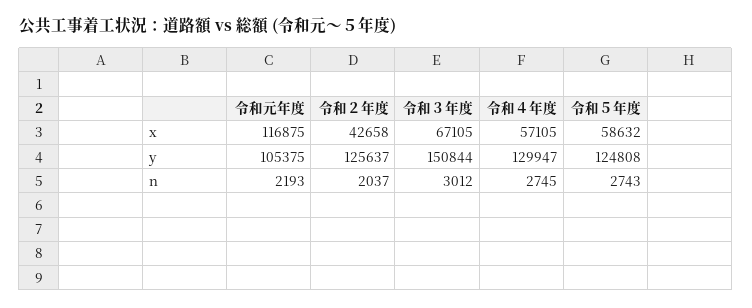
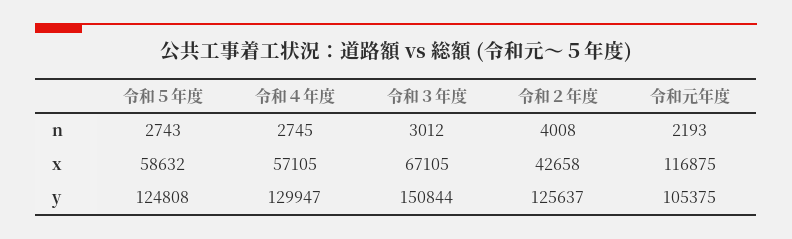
令和２年度, n: 2037 -> 4008

